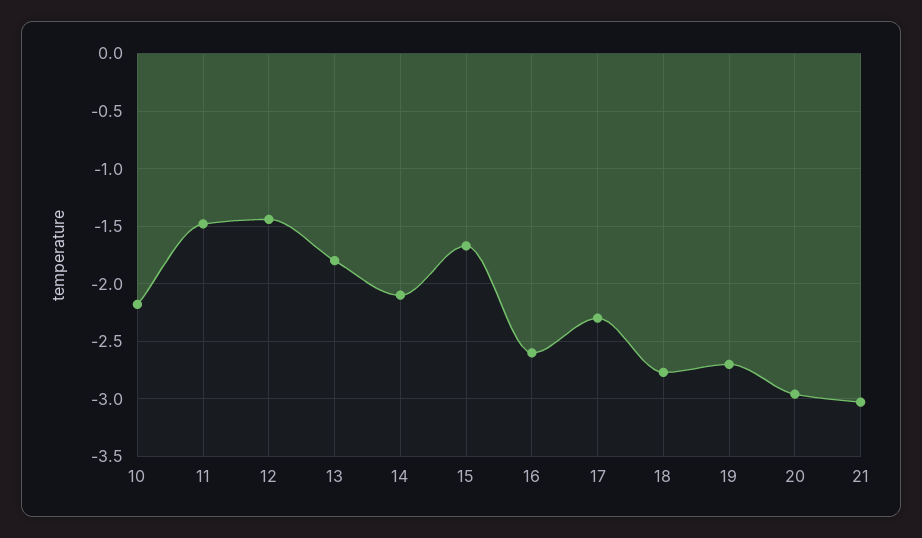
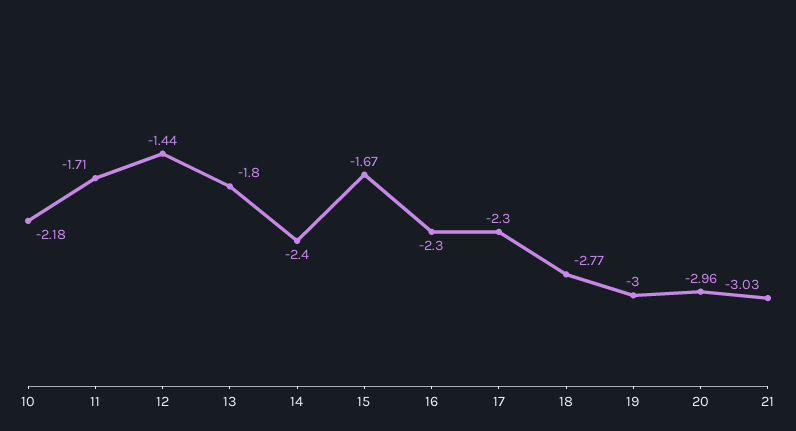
11: -1.5 -> -1.71
14: -2.1 -> -2.4
16: -2.6 -> -2.3
19: -2.7 -> -3

